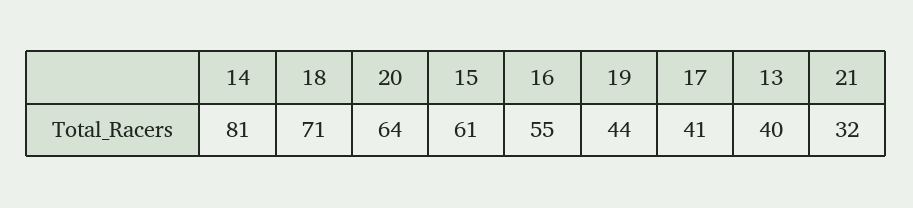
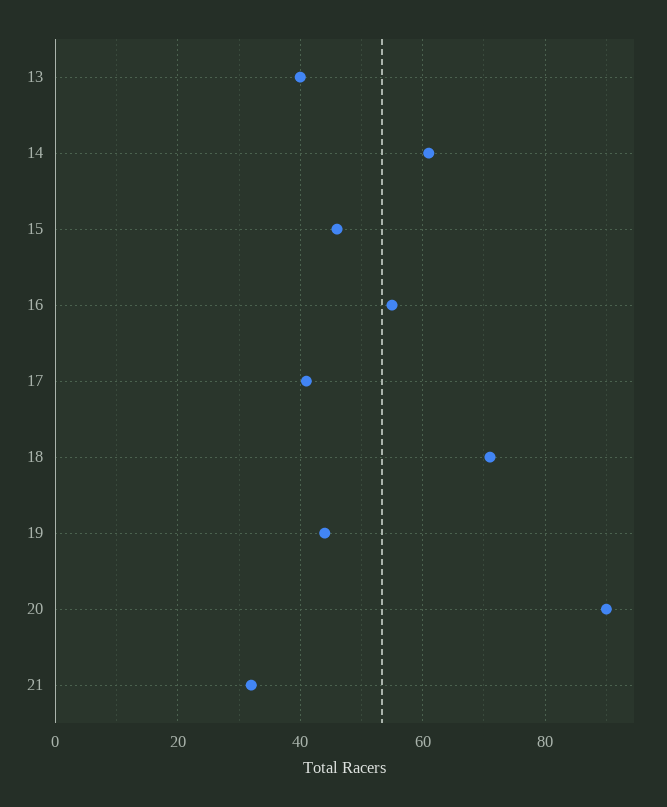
14: 81 -> 60
20: 64 -> 90
15: 61 -> 45

